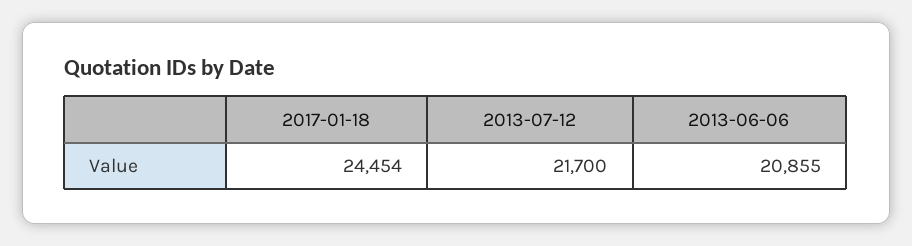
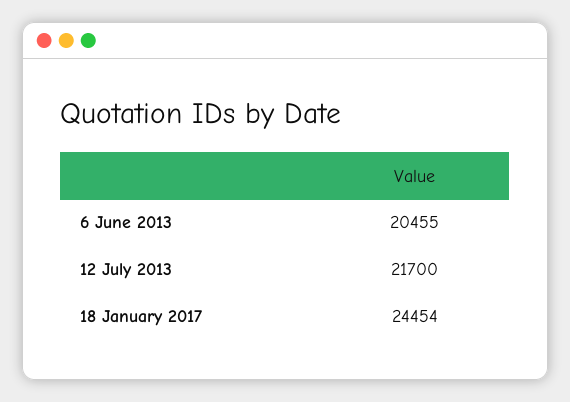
2013-06-06: 20855 -> 20455

